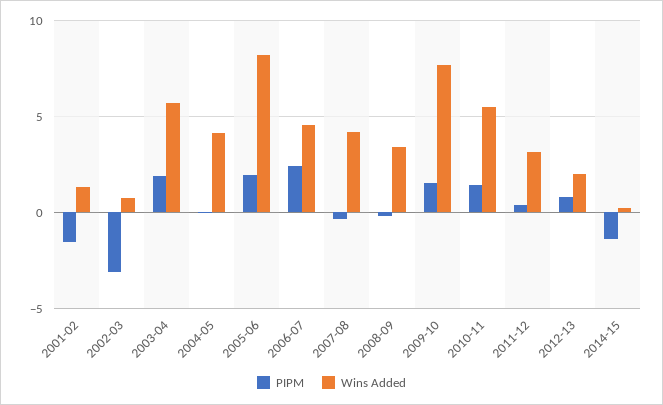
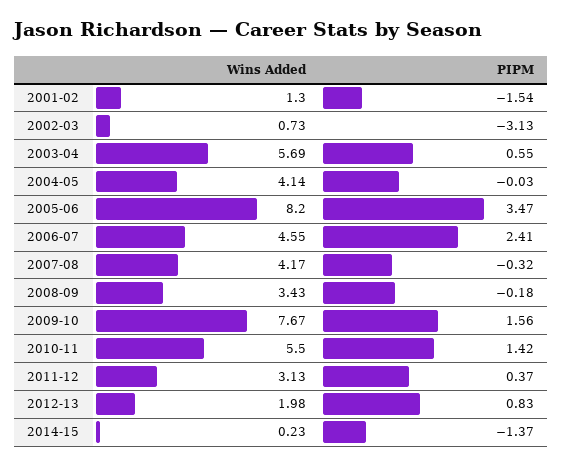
PIPM, 2003-04: 2 -> 0.55
PIPM, 2005-06: 2 -> 3.47

